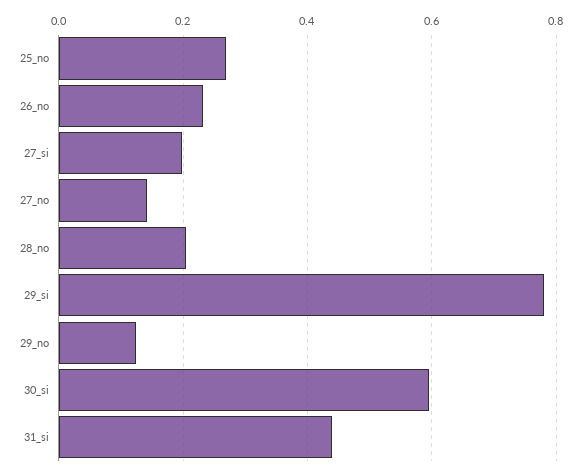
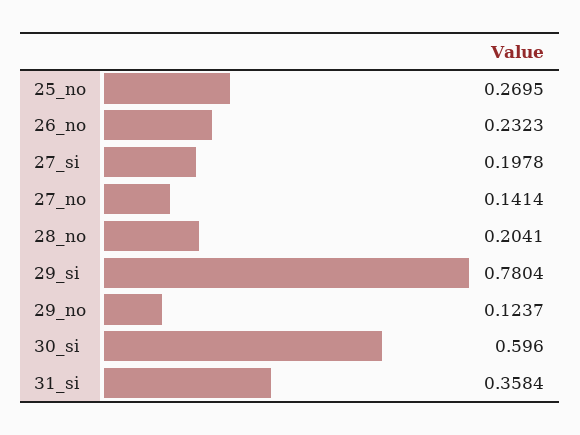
31_si: 0.44 -> 0.3584

